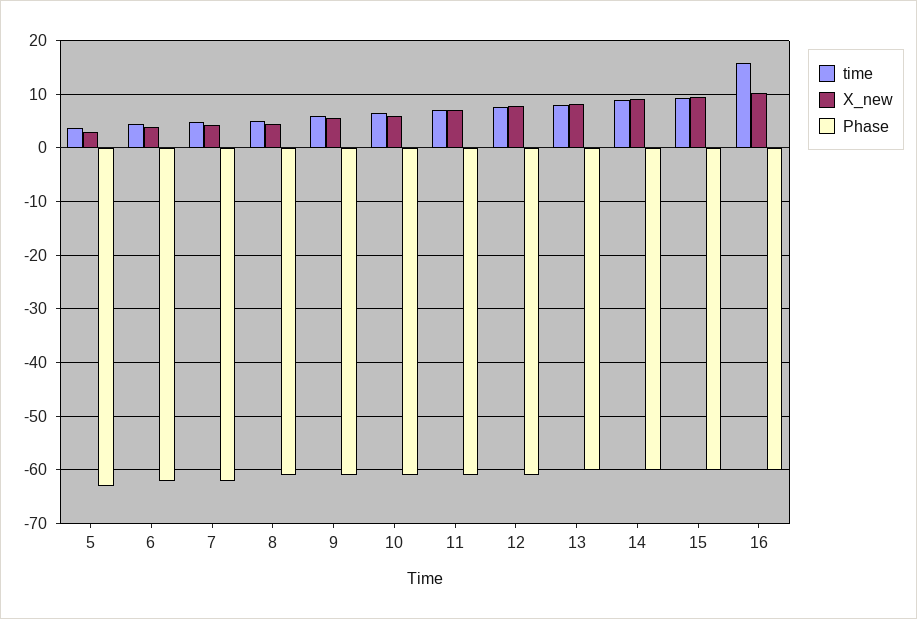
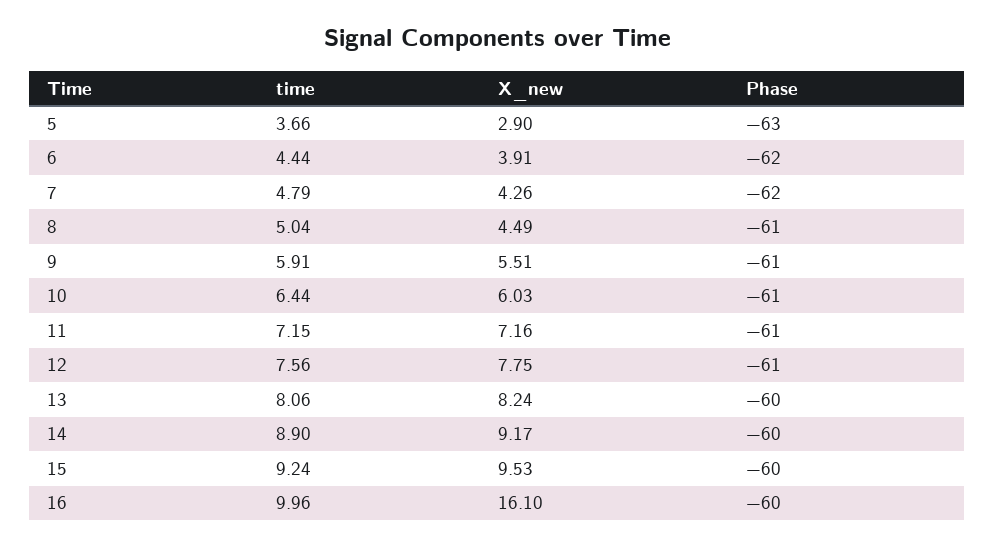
time, 16: 16 -> 9.96
X_new, 16: 10 -> 16.1

